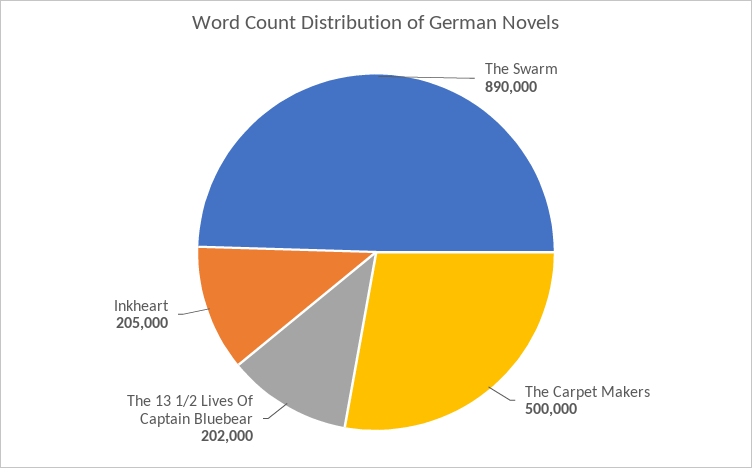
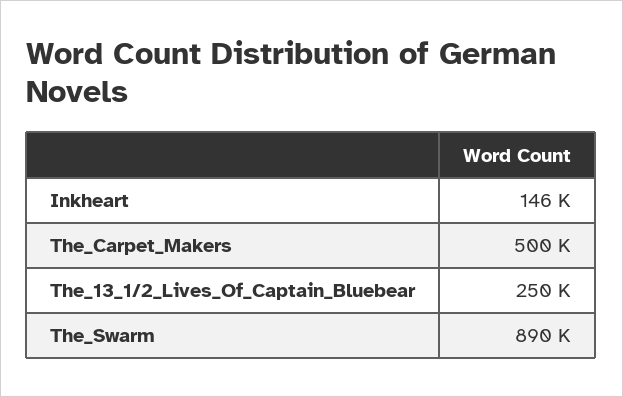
The 13 1/2 Lives Of Captain Bluebear: 202000 -> 250000
Inkheart: 205000 -> 146000

